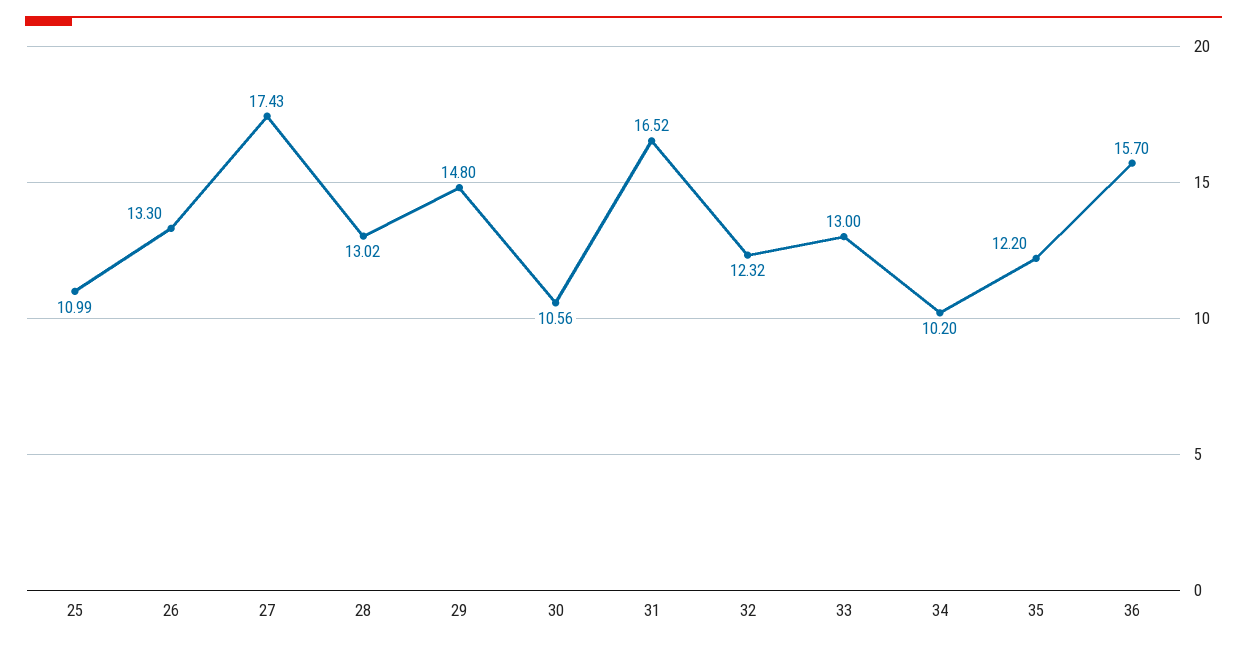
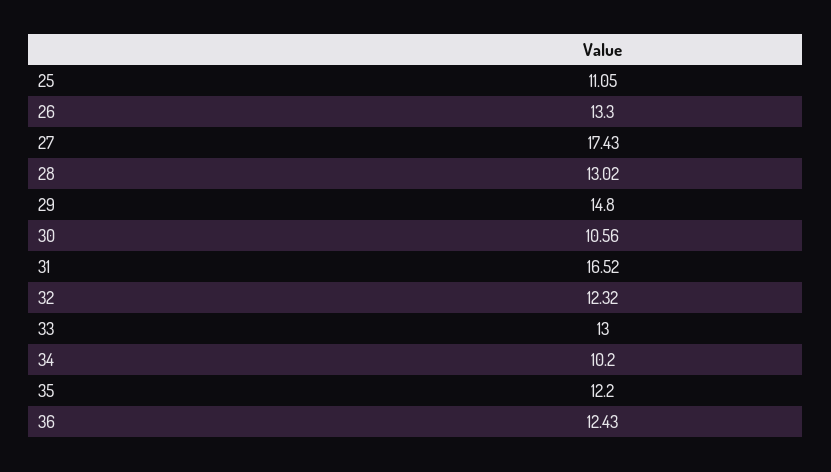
25: 10.99 -> 11.05
36: 15.7 -> 12.43

